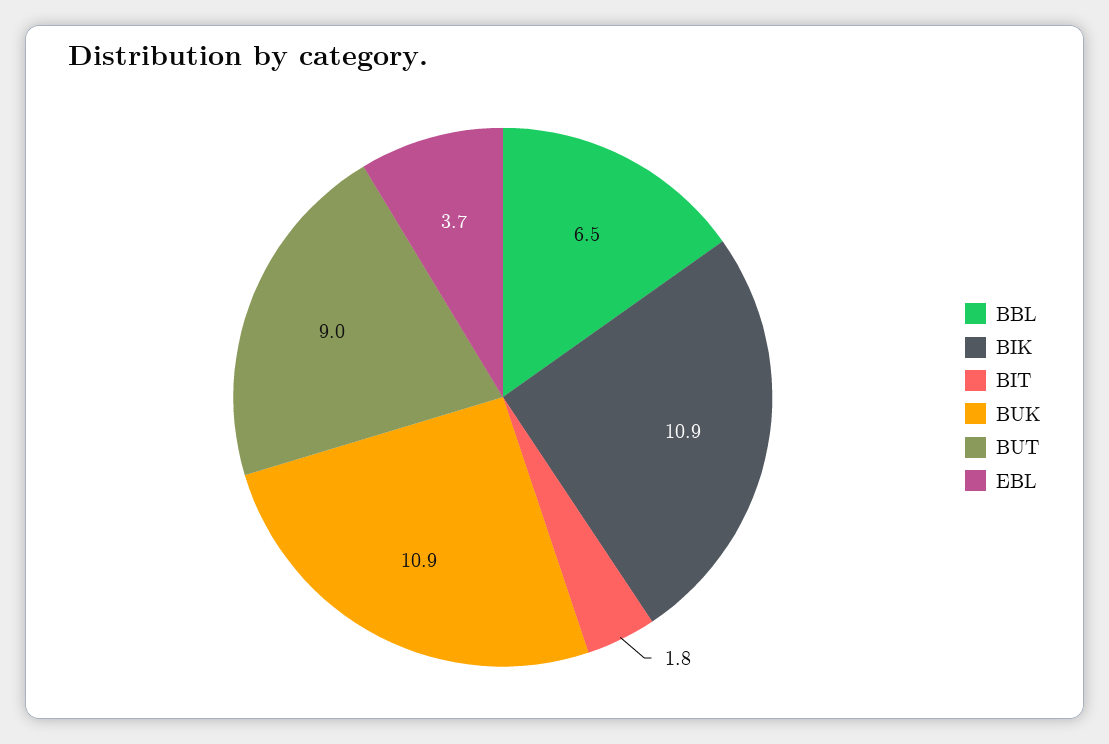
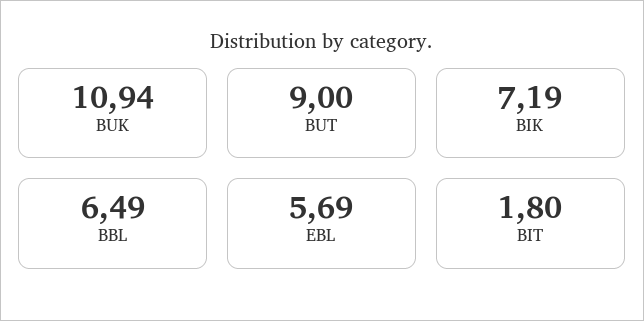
BIK: 10.9 -> 7.19
EBL: 3.7 -> 5.69

